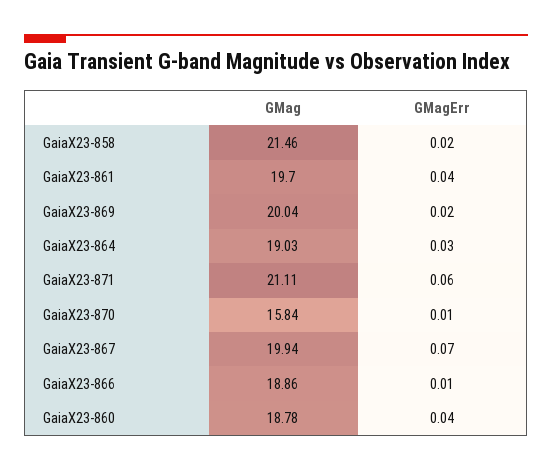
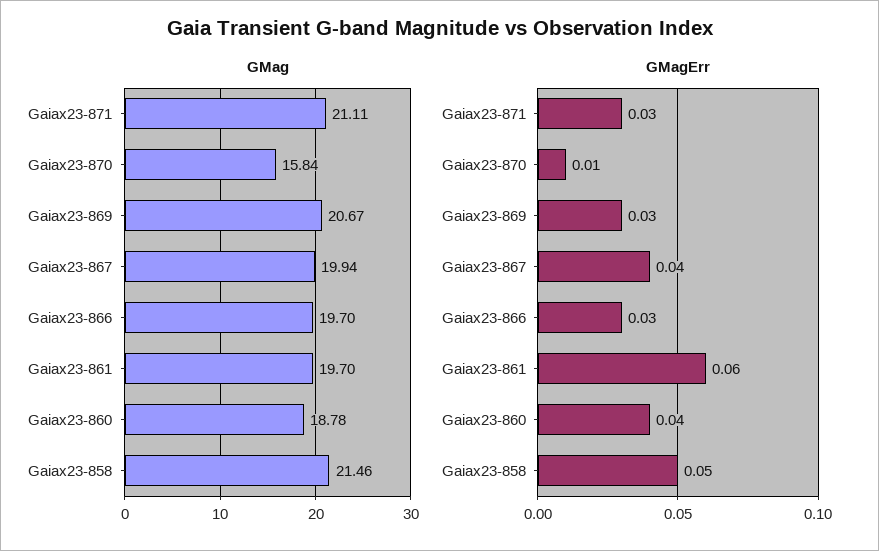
GMagErr, GaiaX23-858: 0.02 -> 0.05
GMagErr, GaiaX23-861: 0.04 -> 0.06
GMag, GaiaX23-869: 20.04 -> 20.67
GMagErr, GaiaX23-869: 0.02 -> 0.03
GMag, GaiaX23-864: 19.03 -> none
GMagErr, GaiaX23-864: 0.03 -> none
GMagErr, GaiaX23-871: 0.06 -> 0.03
GMagErr, GaiaX23-867: 0.07 -> 0.04
GMag, GaiaX23-866: 18.86 -> 19.7
GMagErr, GaiaX23-866: 0.01 -> 0.03

